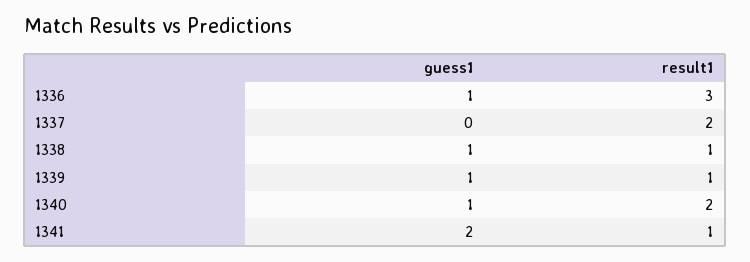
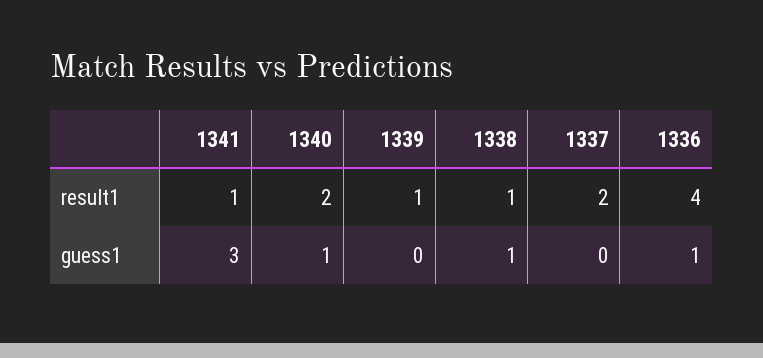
result1, 1336: 3 -> 4
guess1, 1339: 1 -> 0
guess1, 1341: 2 -> 3

